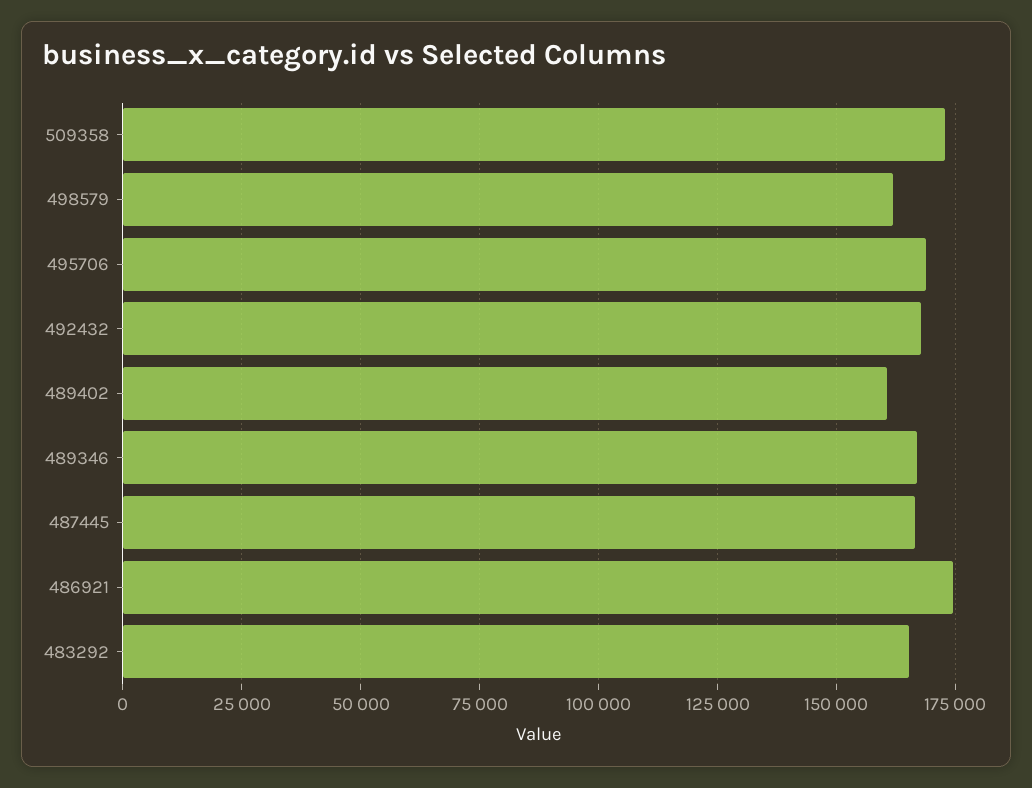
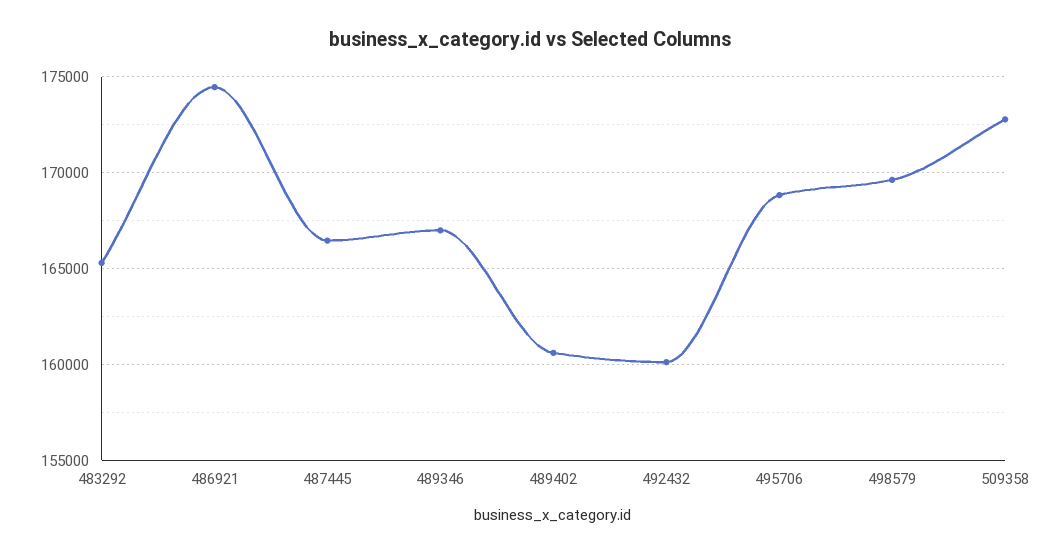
498579: 162500 -> 169500
492432: 167500 -> 160000

